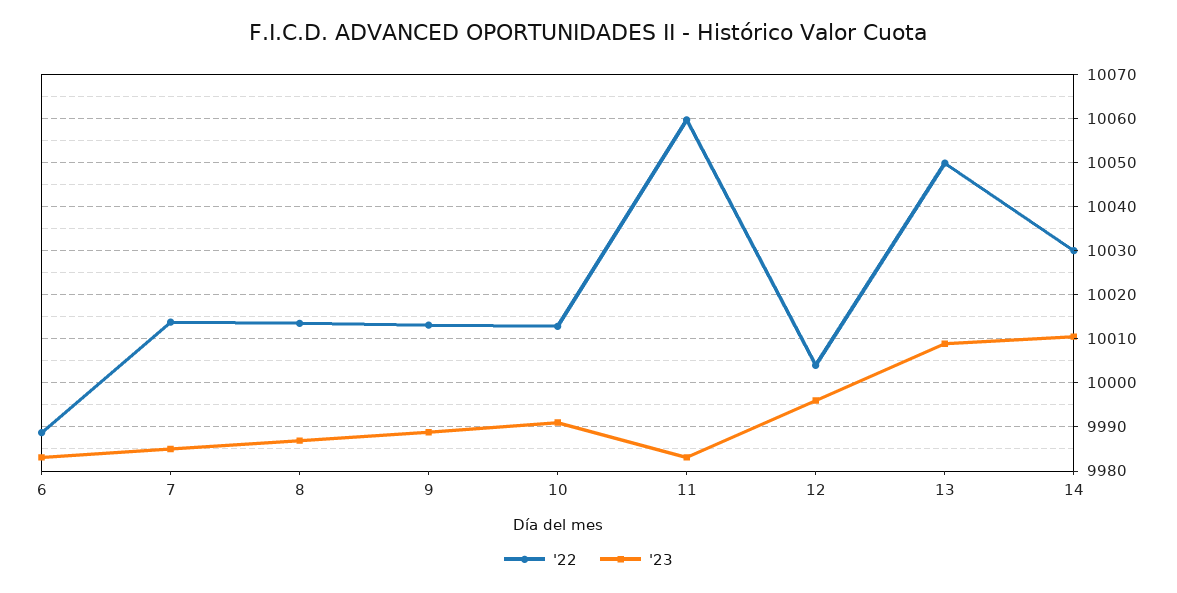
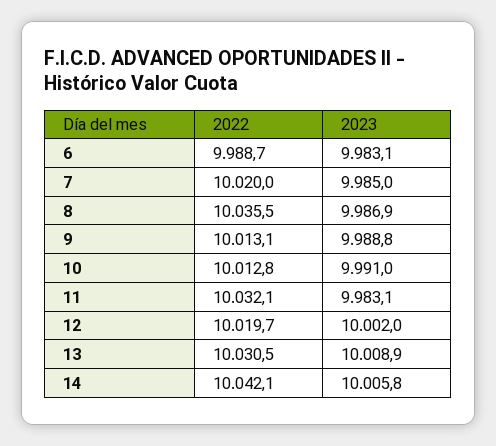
'22, 7: 10014 -> 10020
'22, 8: 10014 -> 10035.5
'22, 11: 10060 -> 10032.1
'22, 12: 10004 -> 10019.7
'23, 12: 9996 -> 10002
'22, 13: 10050 -> 10030.5
'22, 14: 10030 -> 10042.1
'23, 14: 10010 -> 10005.8

